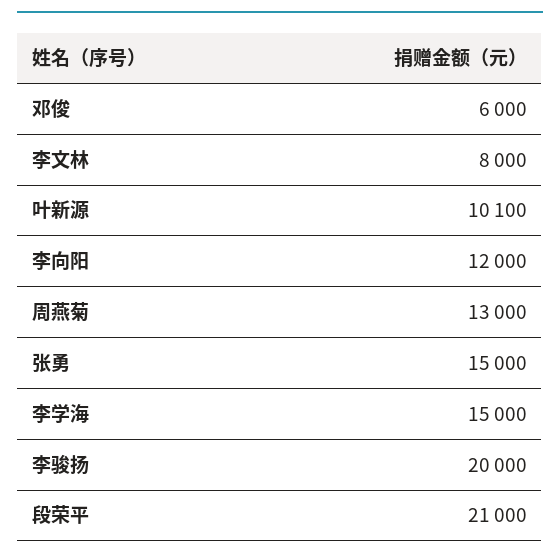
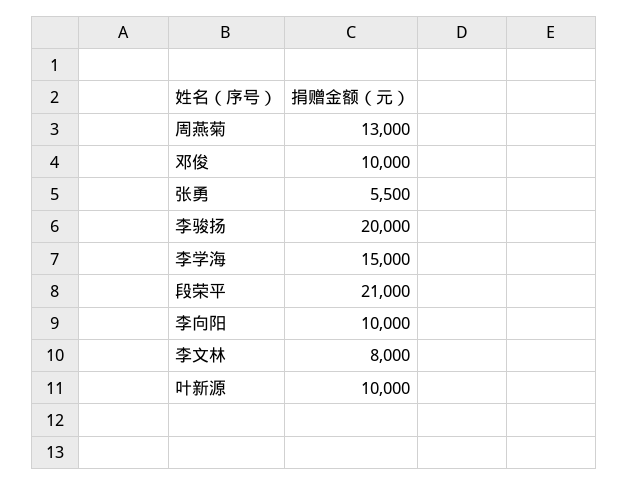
邓俊: 6000 -> 10000
叶新源: 10100 -> 10000
李向阳: 12000 -> 10000
张勇: 15000 -> 5500

